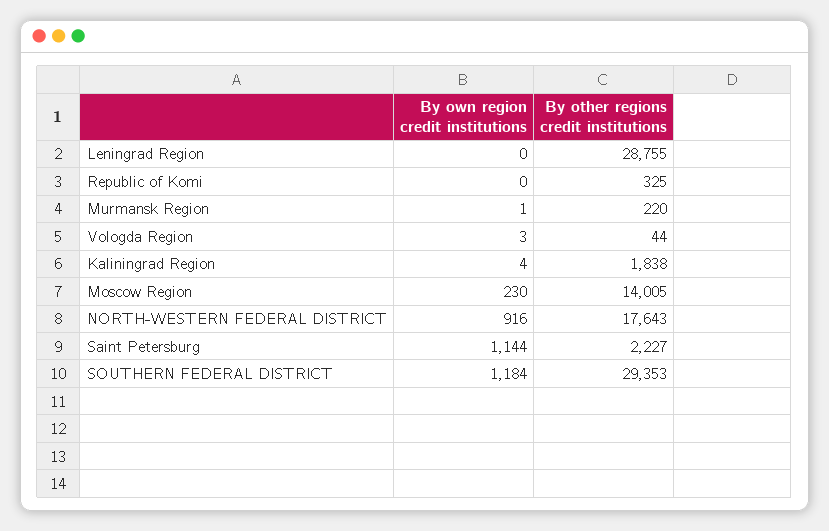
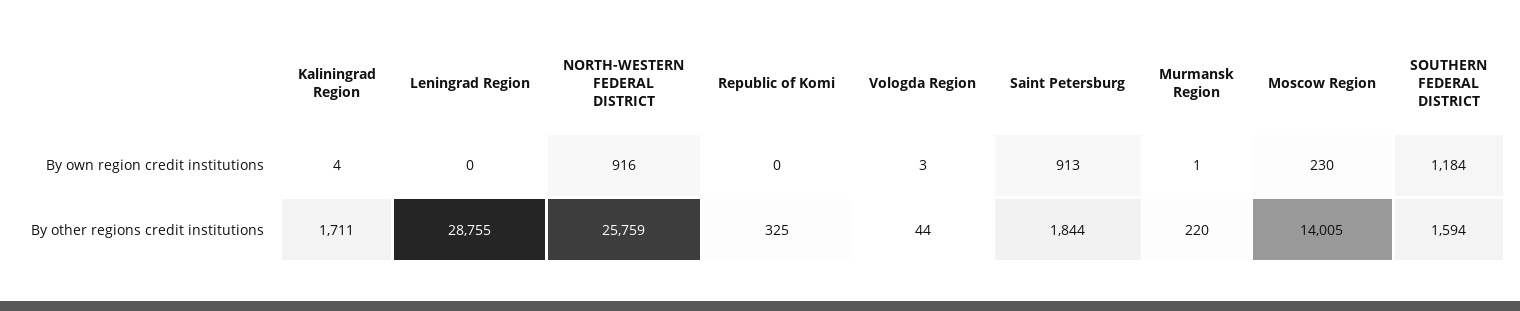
By other regions credit institutions, Kaliningrad Region: 1838 -> 1711
By other regions credit institutions, NORTH-WESTERN FEDERAL DISTRICT: 17643 -> 25759
By own region credit institutions, Saint Petersburg: 1144 -> 913
By other regions credit institutions, Saint Petersburg: 2227 -> 1844
By other regions credit institutions, SOUTHERN FEDERAL DISTRICT: 29353 -> 1594

